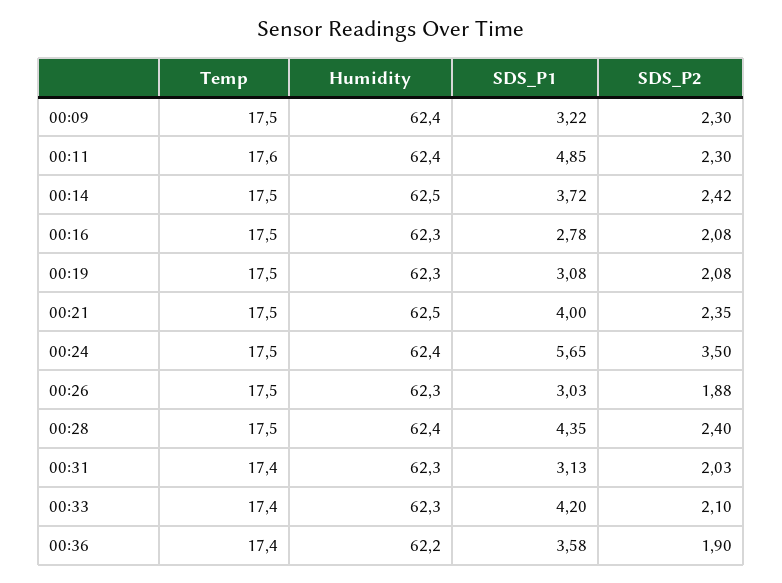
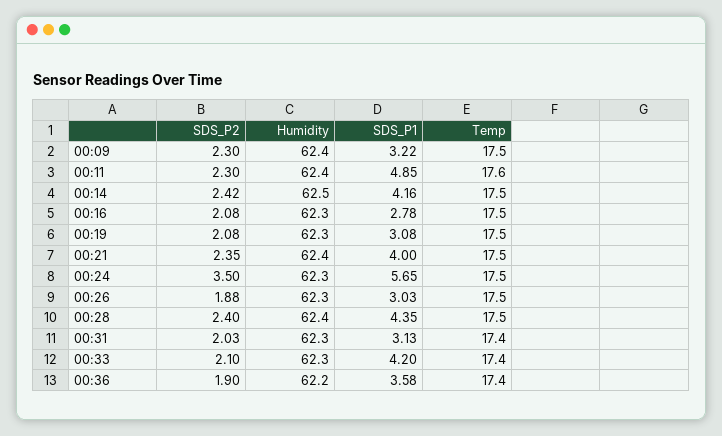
SDS_P1, 00:14: 3.72 -> 4.16
Humidity, 00:21: 62.5 -> 62.4
Humidity, 00:24: 62.4 -> 62.3

